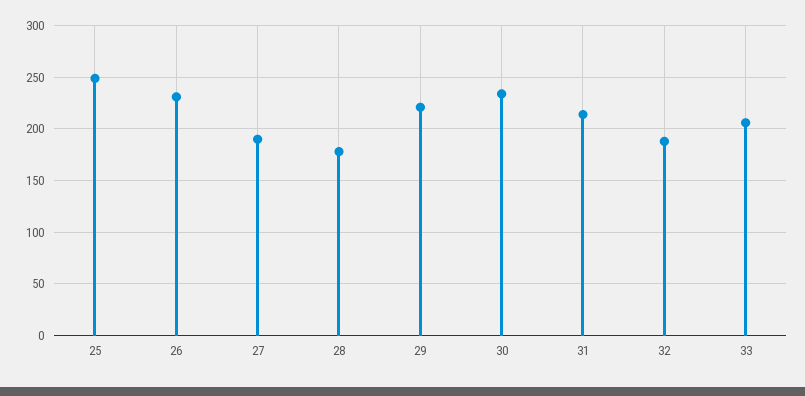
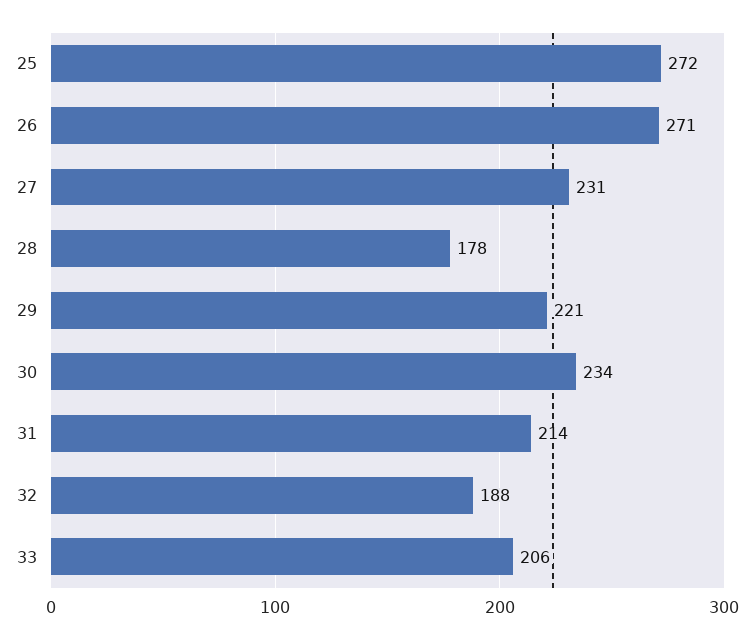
25: 250 -> 272
26: 230 -> 271
27: 190 -> 231

